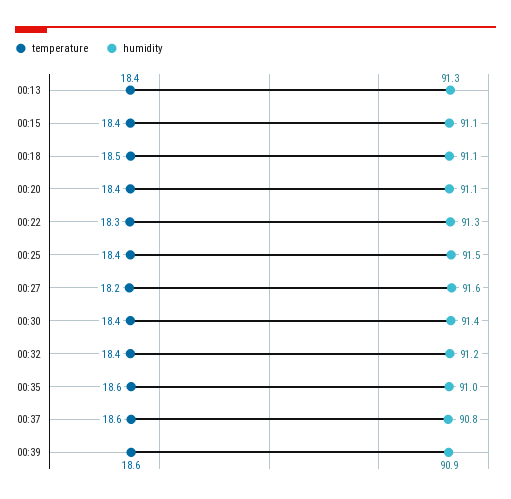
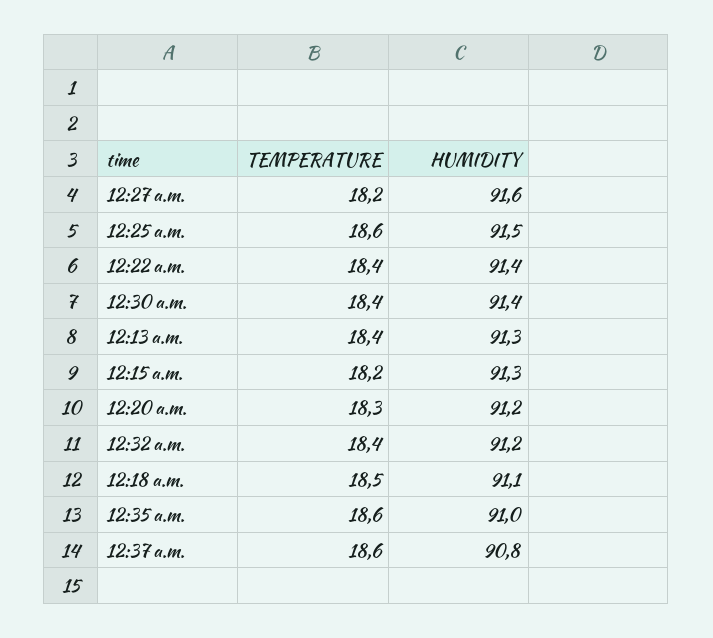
temperature, 00:15: 18.4 -> 18.2
humidity, 00:15: 91.1 -> 91.3
temperature, 00:20: 18.4 -> 18.3
humidity, 00:20: 91.1 -> 91.2
temperature, 00:22: 18.3 -> 18.4
humidity, 00:22: 91.3 -> 91.4
temperature, 00:25: 18.4 -> 18.6
temperature, 00:39: 18.6 -> none
humidity, 00:39: 90.9 -> none

